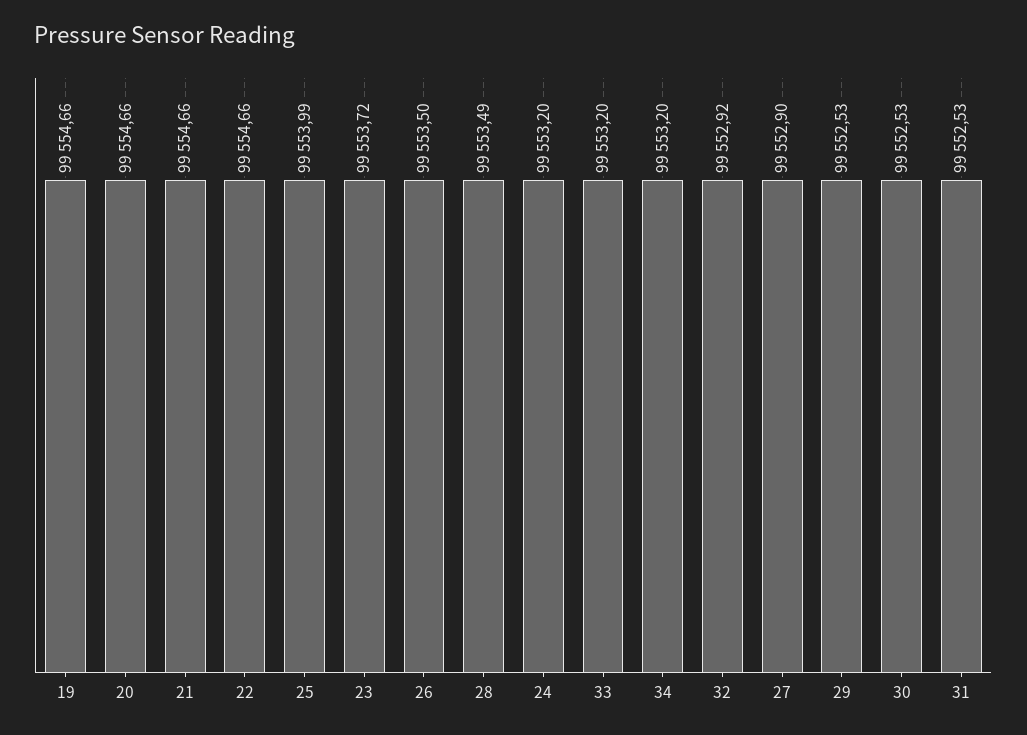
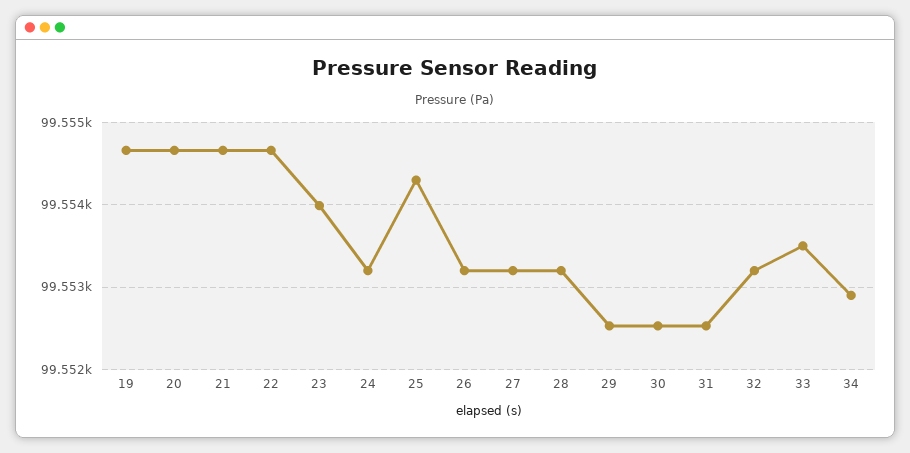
25: 99553.99 -> 99554.3
23: 99553.72 -> 99554
26: 99553.5 -> 99553.2
28: 99553.49 -> 99553.2
33: 99553.2 -> 99553.5
34: 99553.2 -> 99552.9
32: 99552.92 -> 99553.2
27: 99552.9 -> 99553.2

